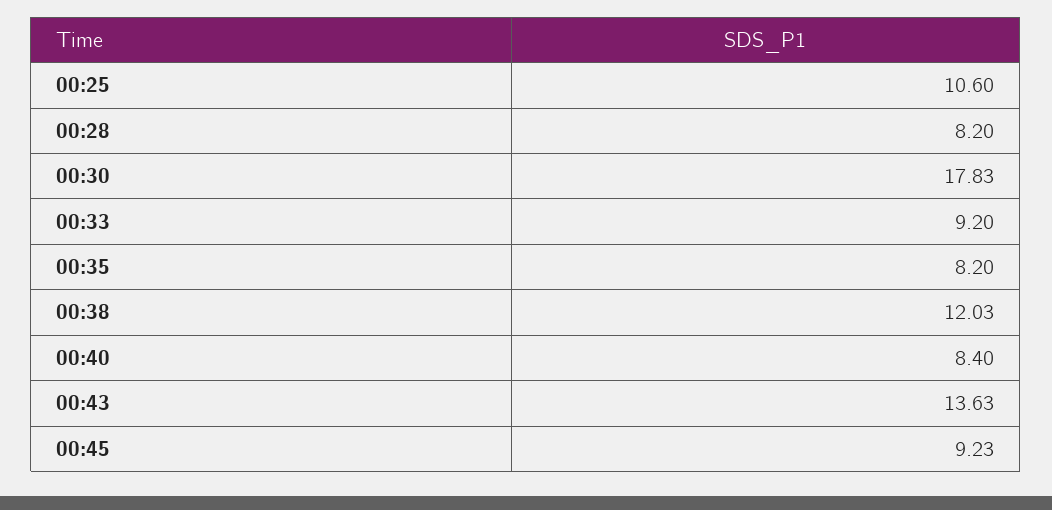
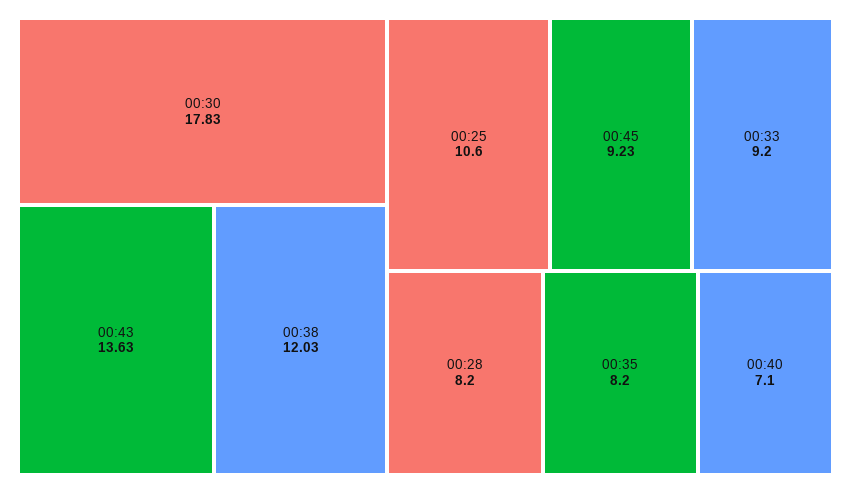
00:40: 8.4 -> 7.1

